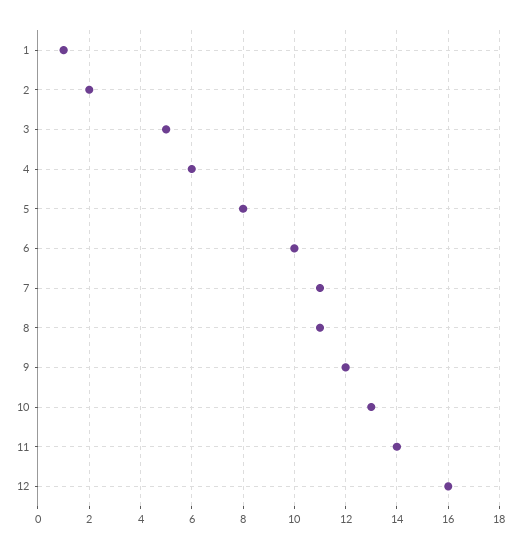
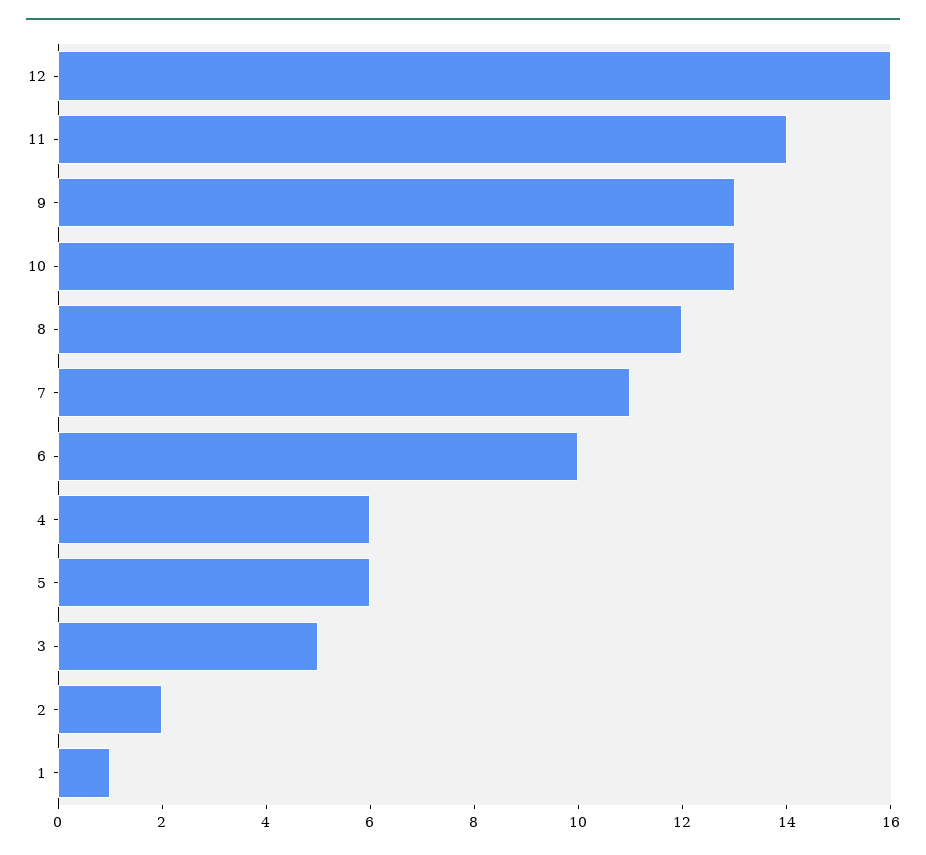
5: 8 -> 6
8: 11 -> 12
9: 12 -> 13

